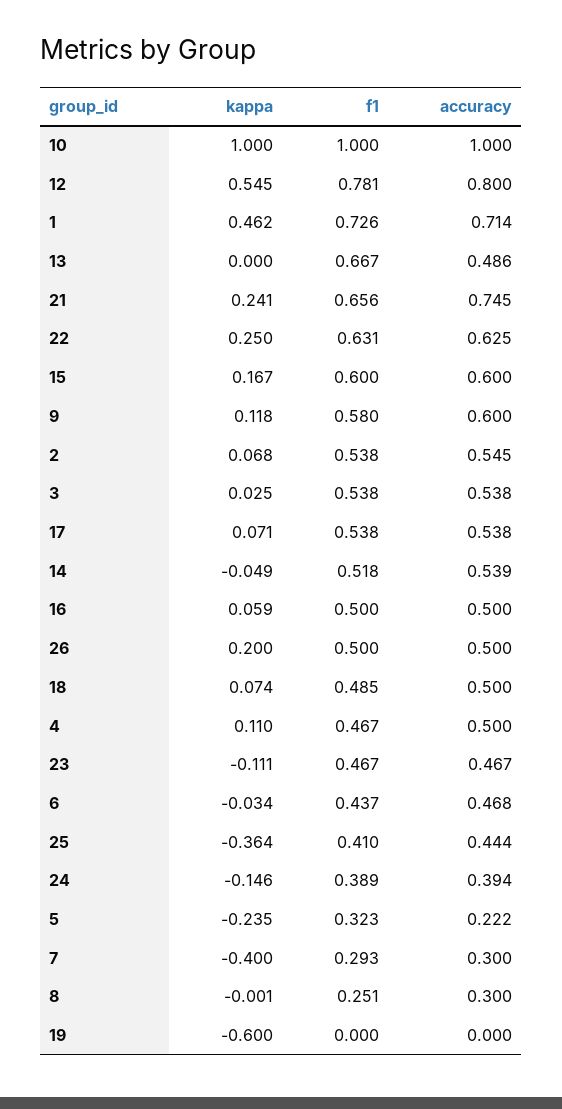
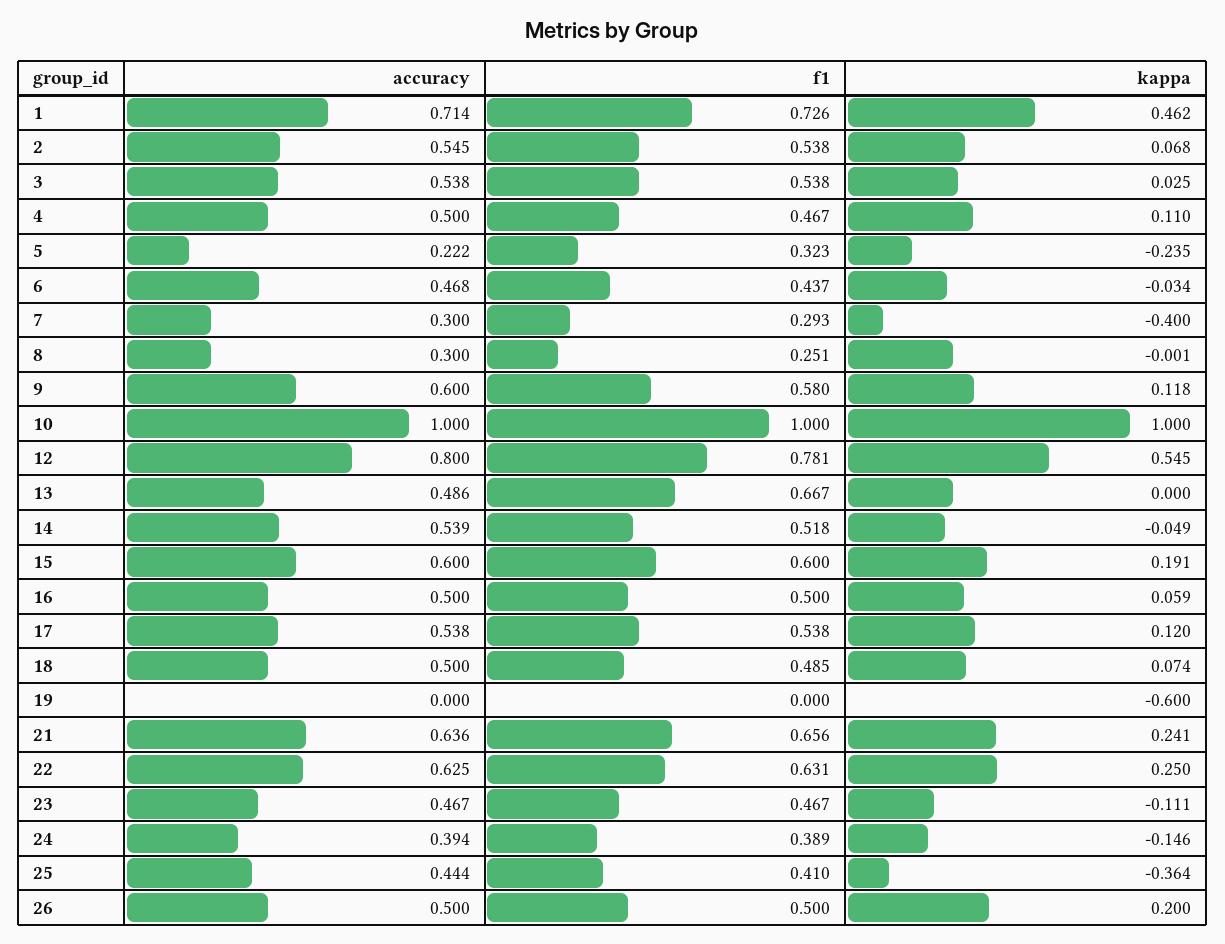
accuracy, 21: 0.745 -> 0.636
kappa, 15: 0.167 -> 0.191
kappa, 17: 0.071 -> 0.12

